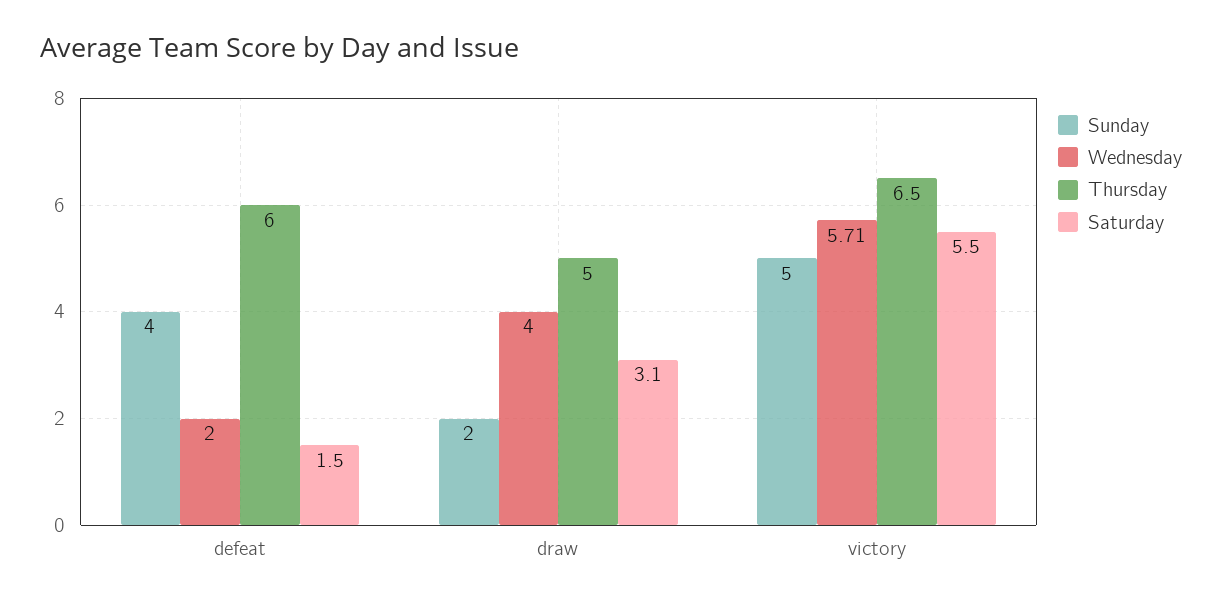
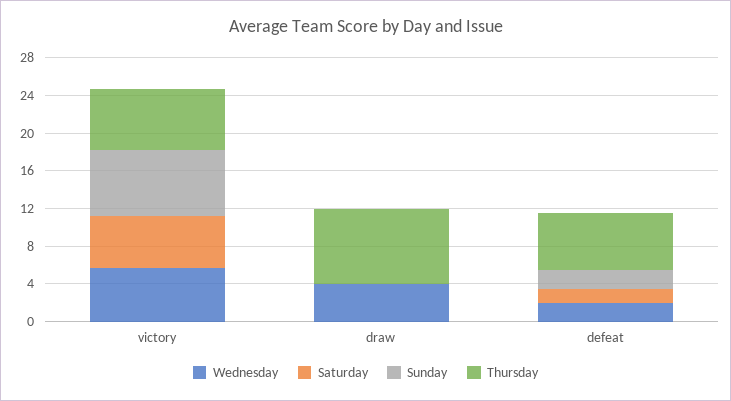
Sunday, defeat: 4 -> 2
Sunday, draw: 2 -> 0
Thursday, draw: 5 -> 8
Saturday, draw: 3.1 -> 0
Sunday, victory: 5 -> 7

